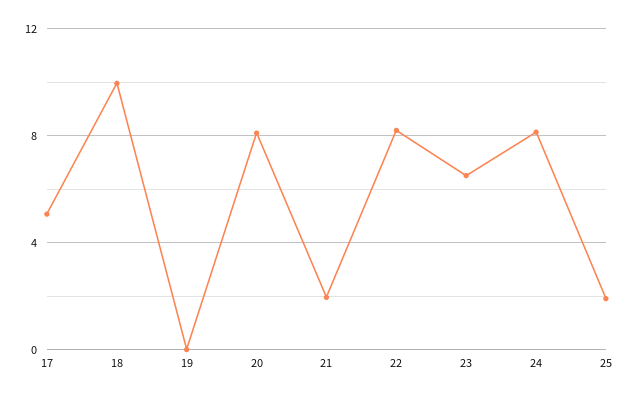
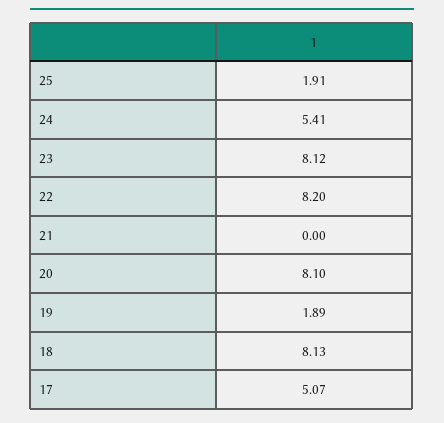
18: 10 -> 8.13
19: 0 -> 1.89
21: 2 -> 0
23: 6.5 -> 8.12
24: 8 -> 5.41

